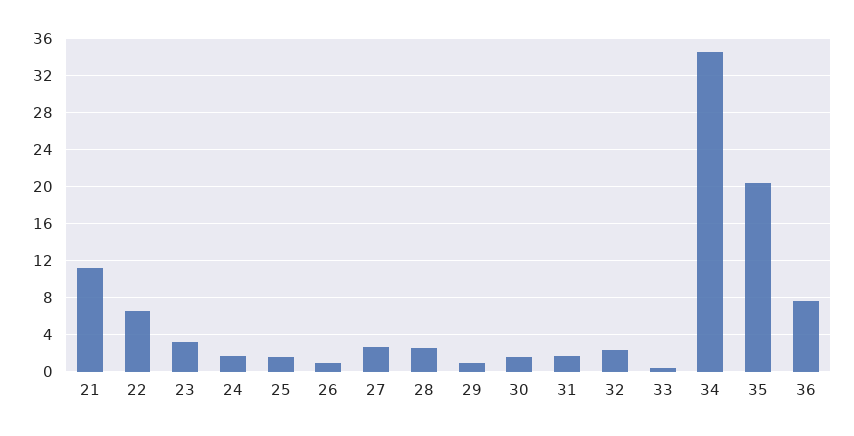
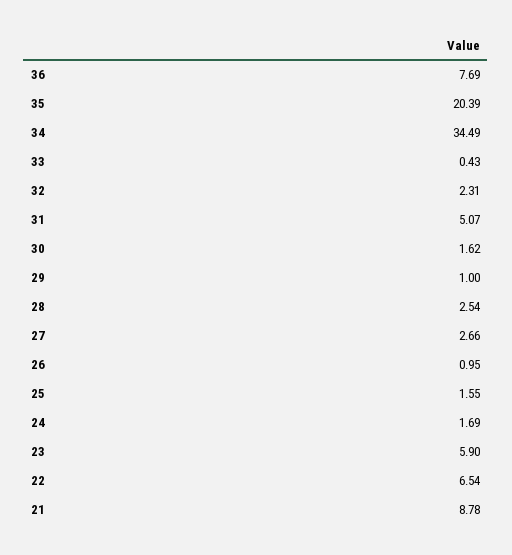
21: 11 -> 8.78
23: 3 -> 5.9
31: 2 -> 5.07

